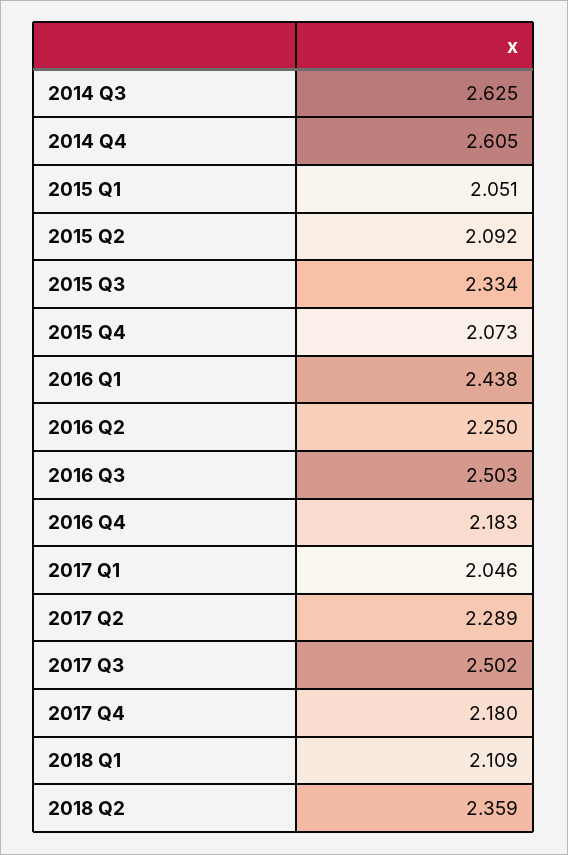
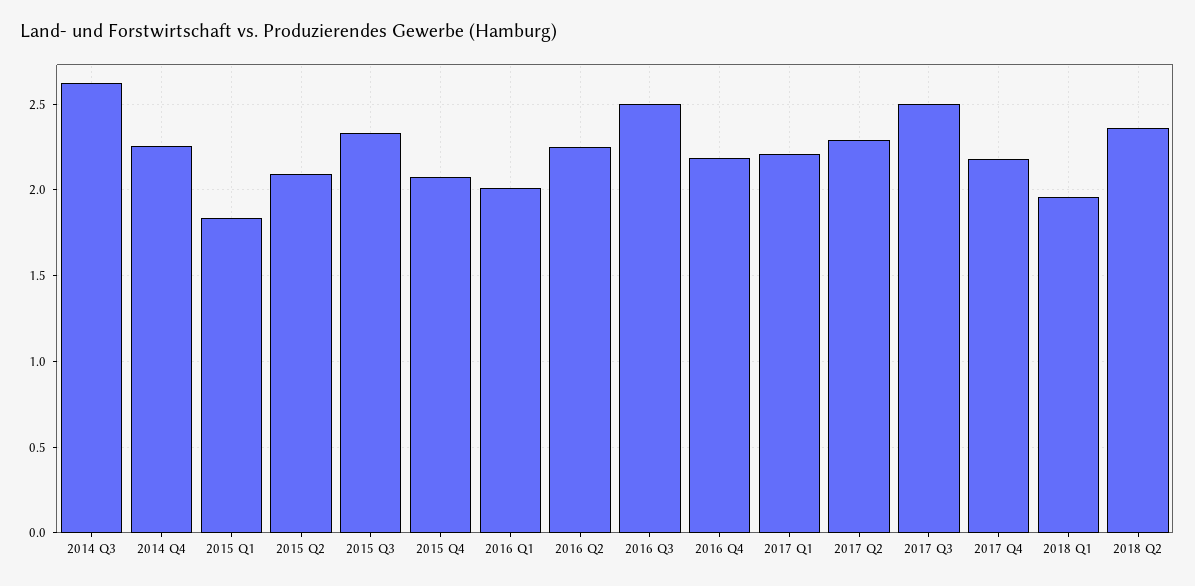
2014 Q4: 2.605 -> 2.25
2015 Q1: 2.051 -> 1.85
2016 Q1: 2.438 -> 2
2017 Q1: 2.046 -> 2.2
2018 Q1: 2.109 -> 1.95

